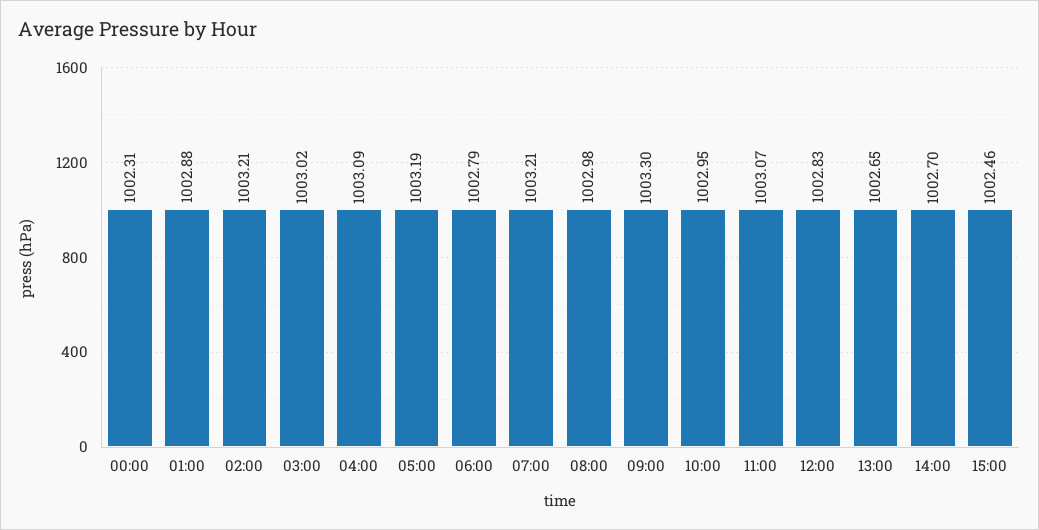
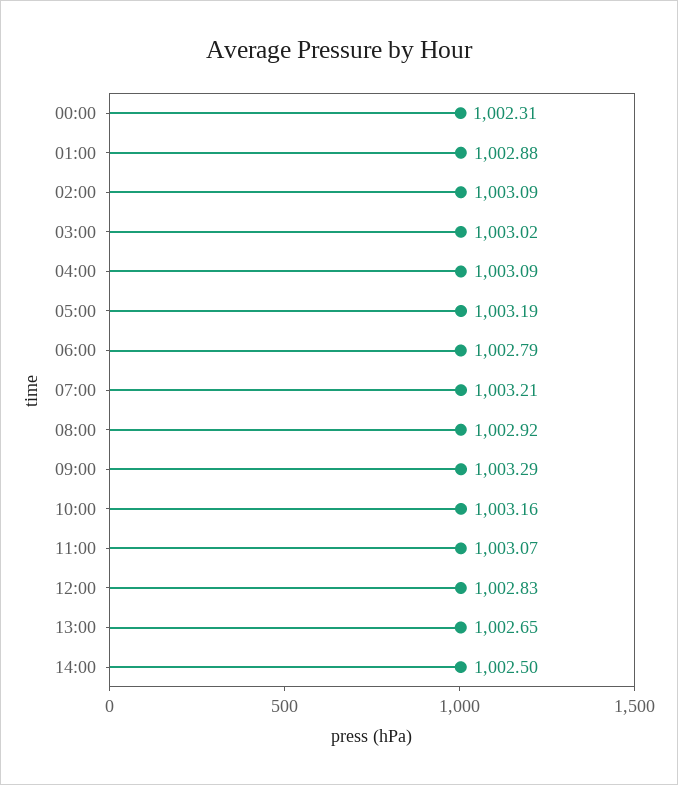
02:00: 1003.21 -> 1003.09
08:00: 1002.98 -> 1002.92
09:00: 1003.3 -> 1003.29
10:00: 1002.95 -> 1003.16
14:00: 1002.7 -> 1002.5
15:00: 1002.46 -> none

